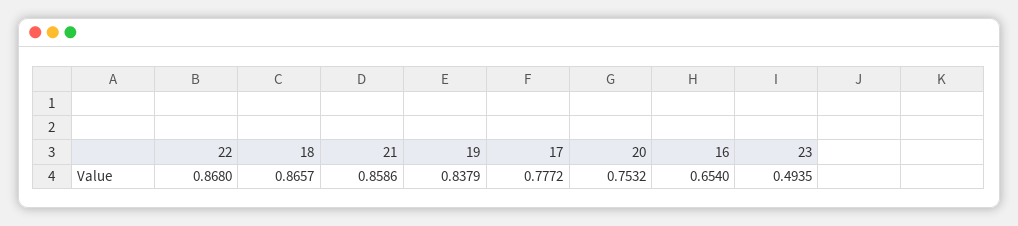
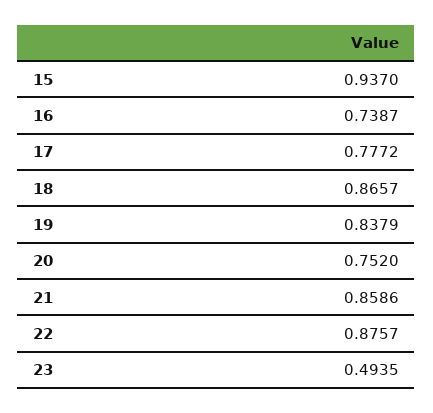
22: 0.868 -> 0.8757
20: 0.7532 -> 0.752
16: 0.654 -> 0.7387
15: none -> 0.937

